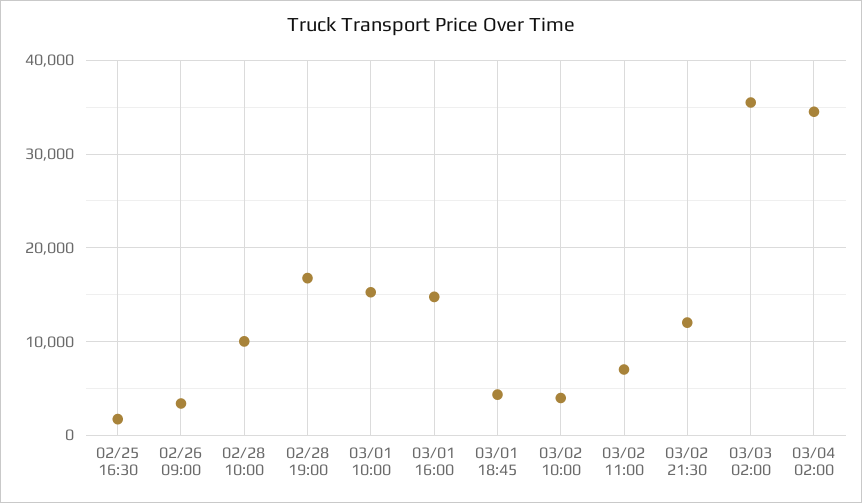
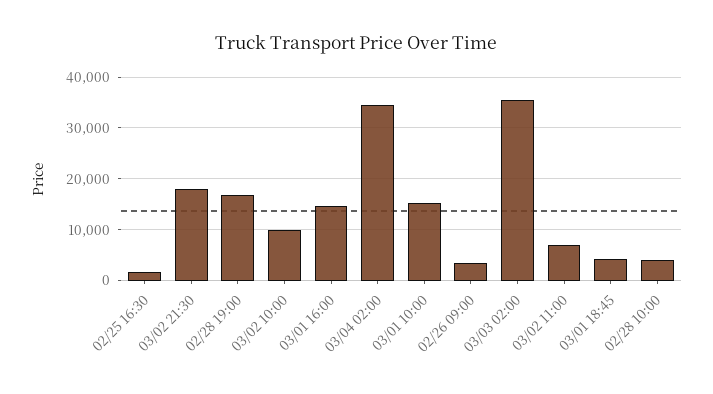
02/28 10:00: 10000 -> 4000
03/02 10:00: 4000 -> 10000
03/02 21:30: 12000 -> 18000

